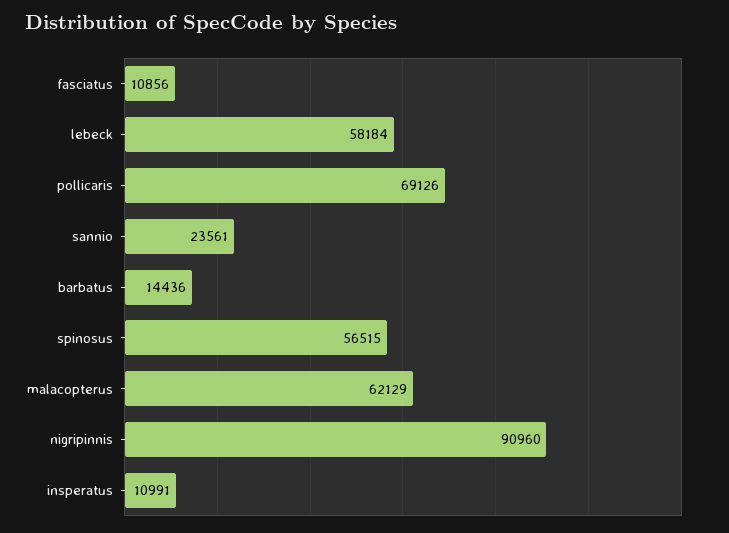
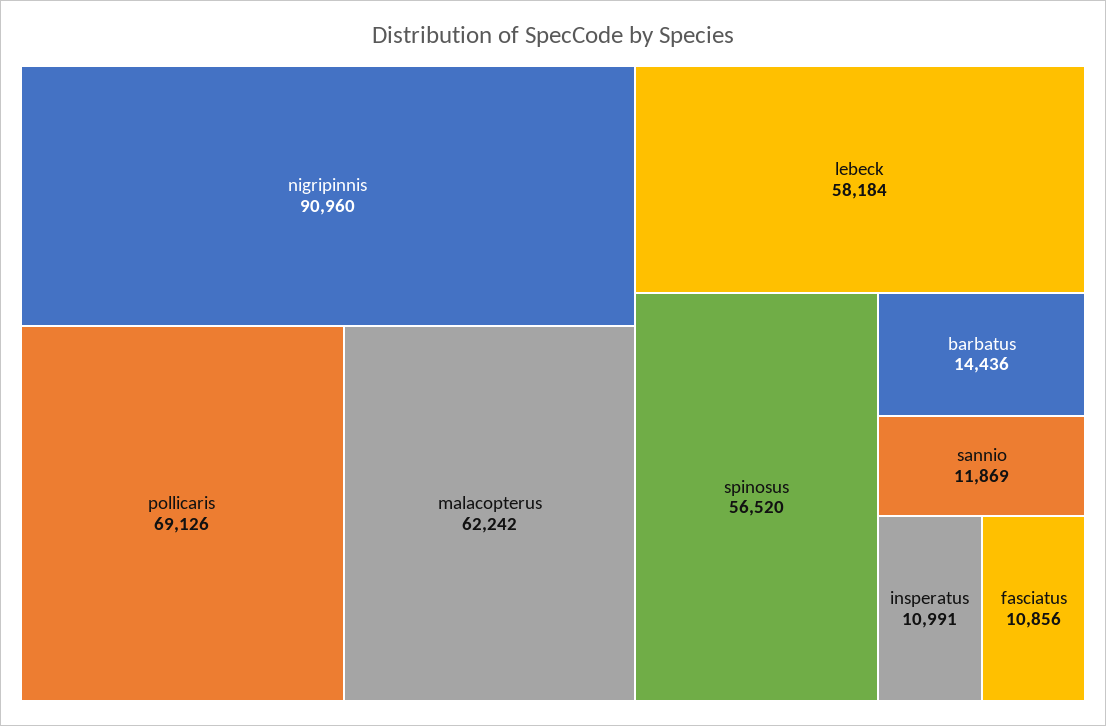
sannio: 23561 -> 11869
spinosus: 56515 -> 56520
malacopterus: 62129 -> 62242

